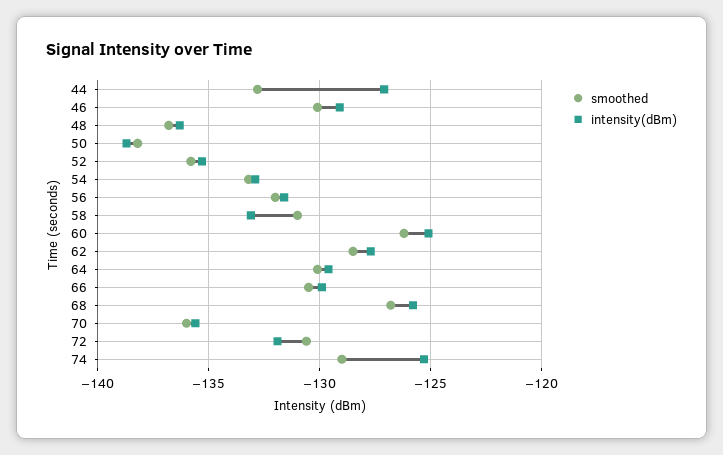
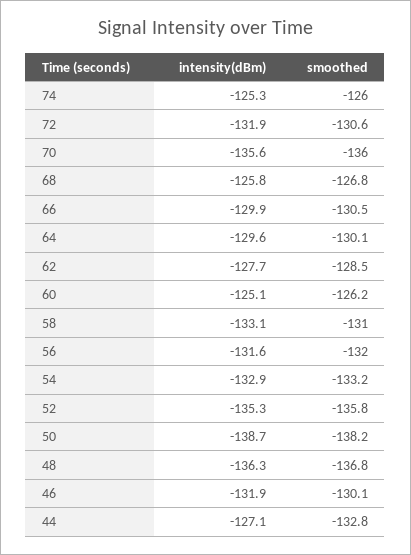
intensity(dBm), 46: -129 -> -131.9
smoothed, 74: -129 -> -126

